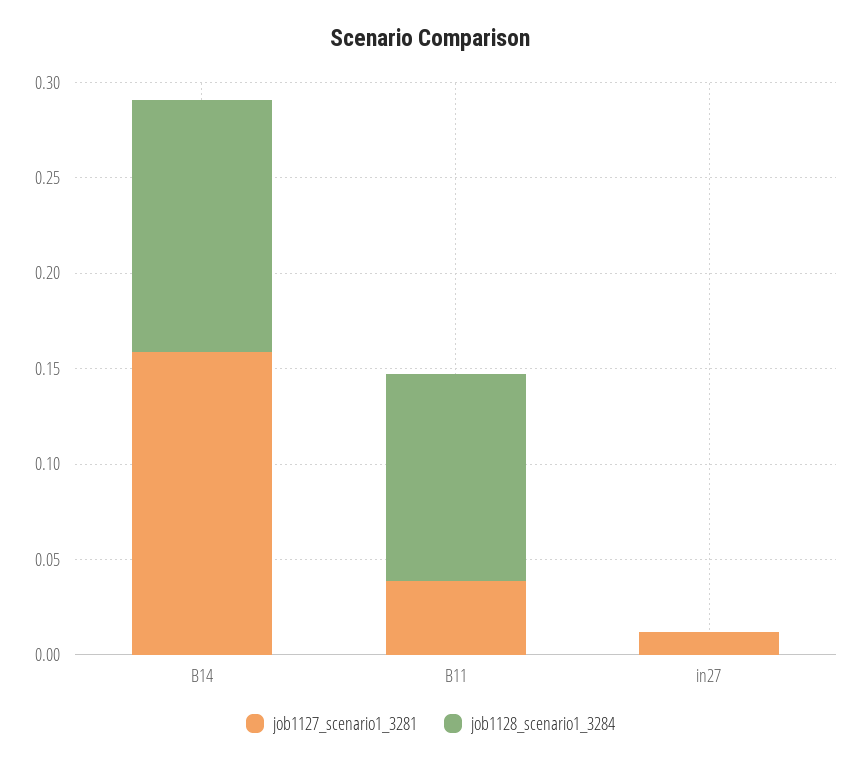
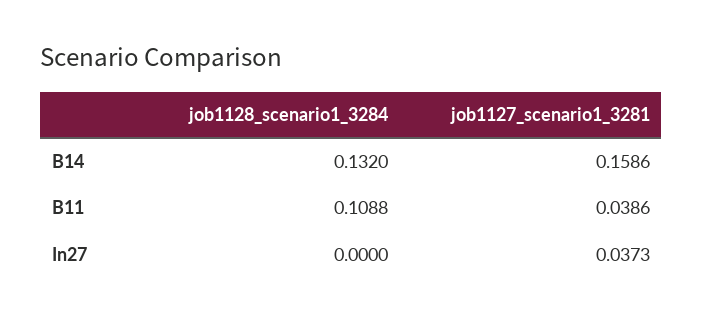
job1127_scenario1_3281, in27: 0.01 -> 0.0373

